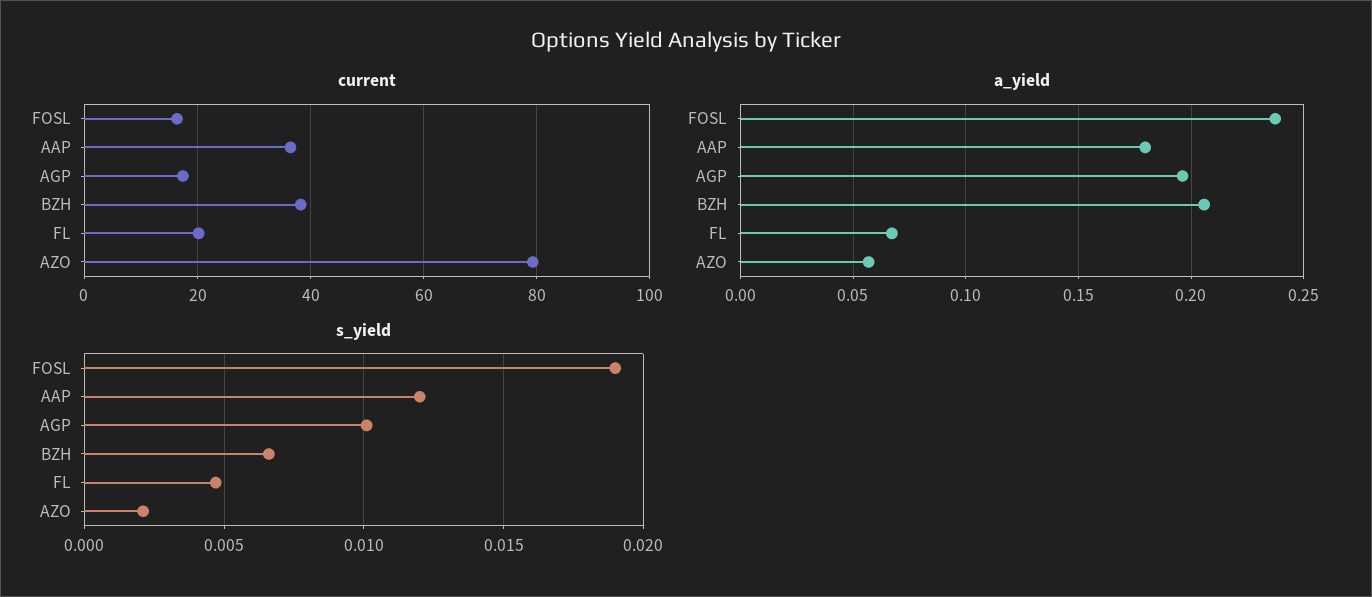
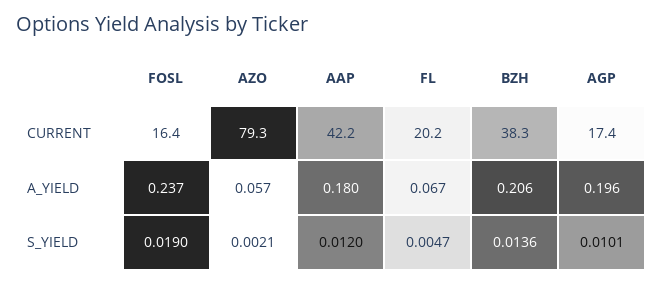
current, AAP: 36 -> 42.2
s_yield, BZH: 0.0065 -> 0.0136

